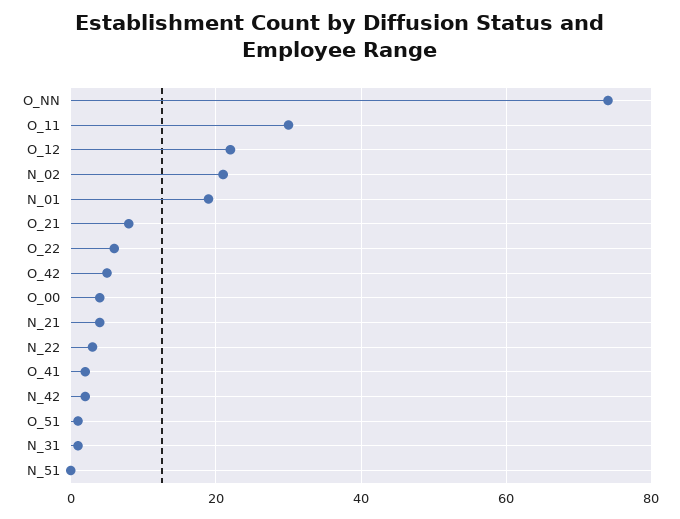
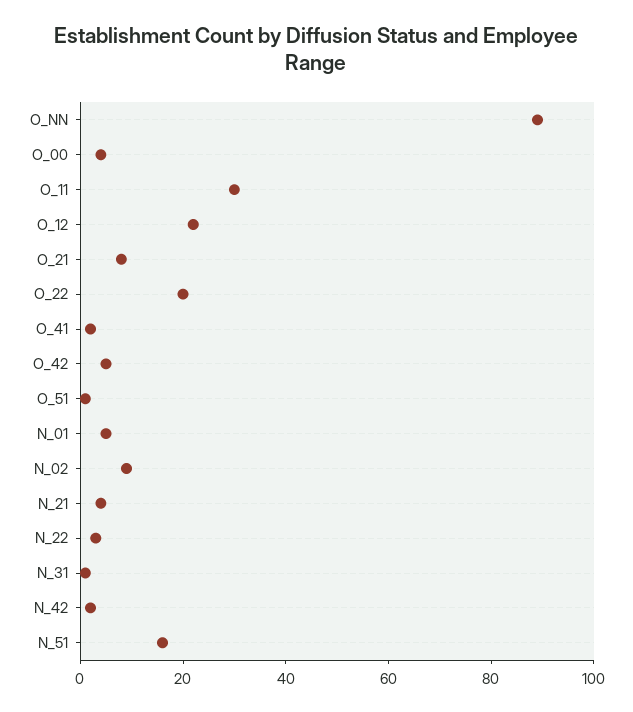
O_NN: 75 -> 90
N_02: 20 -> 10
N_01: 20 -> 5
O_22: 5 -> 20
N_51: 0 -> 15

